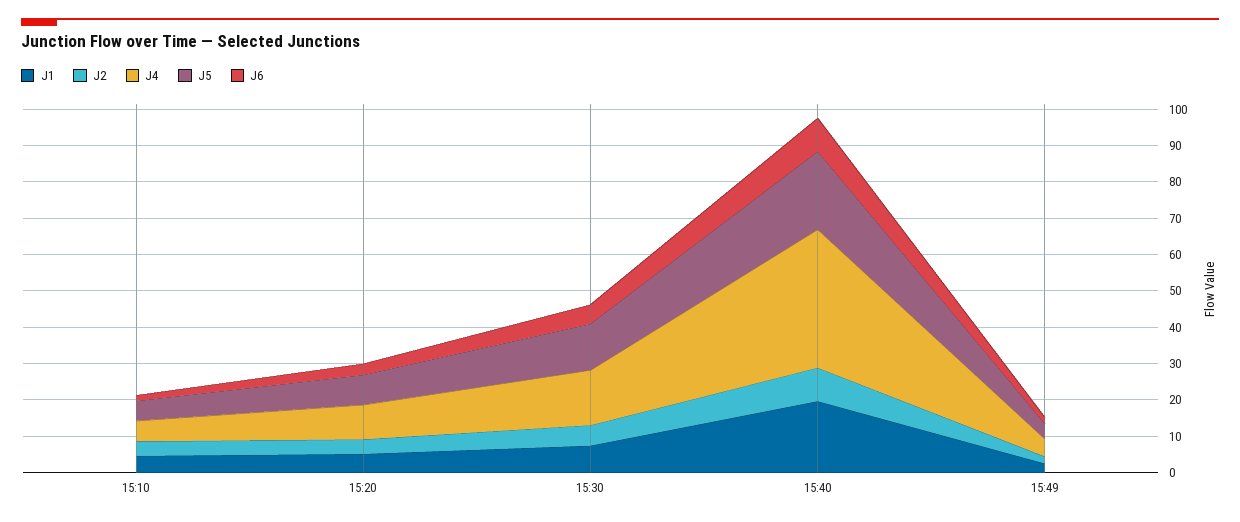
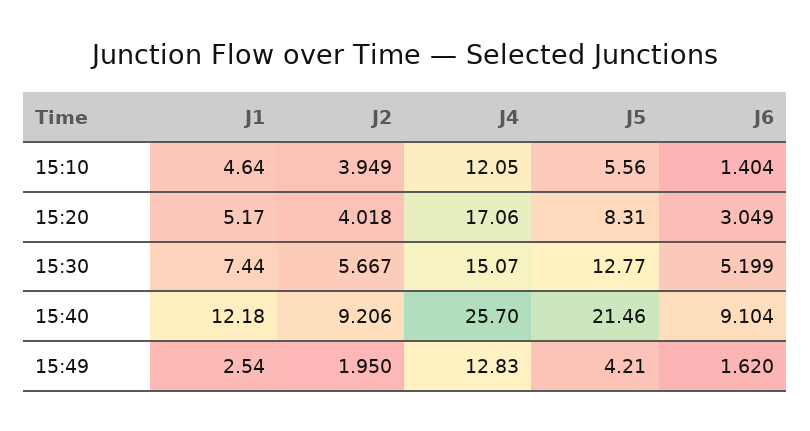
J4, 15:10: 5 -> 12.05
J4, 15:20: 10 -> 17.06
J1, 15:40: 20 -> 12.18
J4, 15:40: 37.5 -> 25.7
J4, 15:49: 5 -> 12.83

